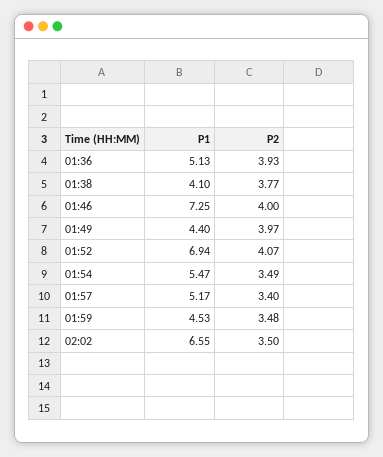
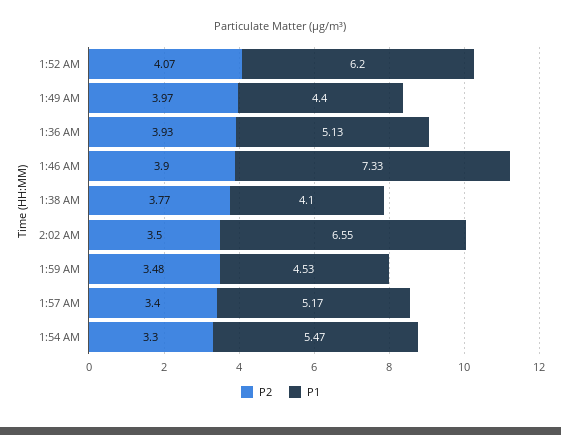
P1, 01:46: 7.25 -> 7.33
P2, 01:46: 4 -> 3.9
P1, 01:52: 6.94 -> 6.2
P2, 01:54: 3.49 -> 3.3

